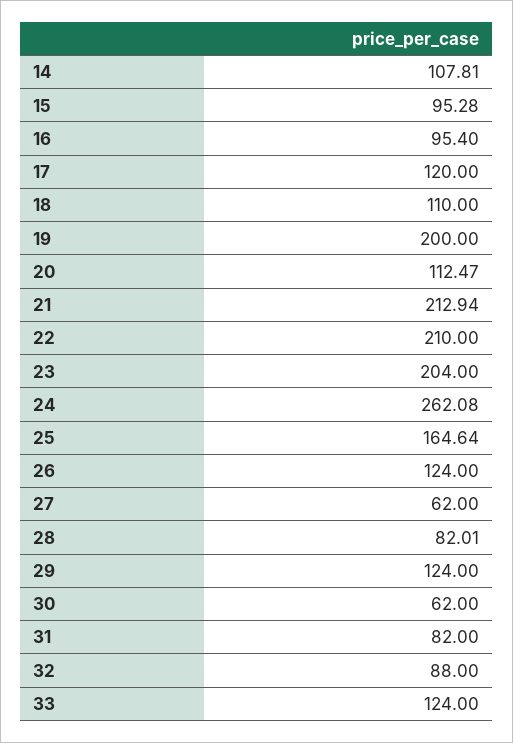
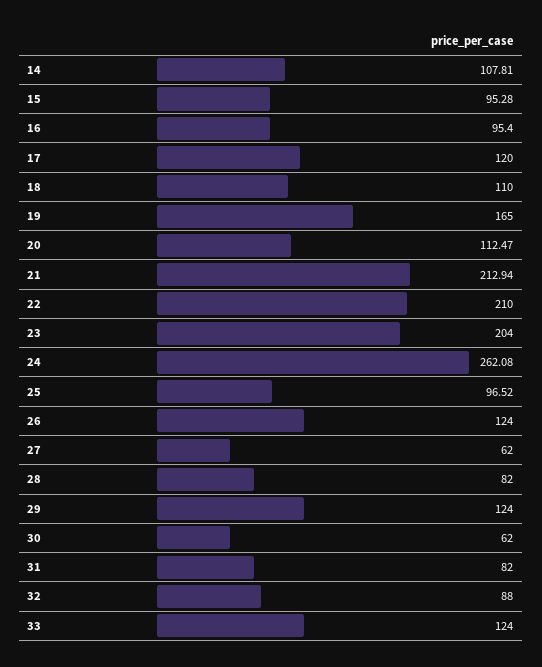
19: 200 -> 165
25: 164.64 -> 96.52
28: 82.01 -> 82

